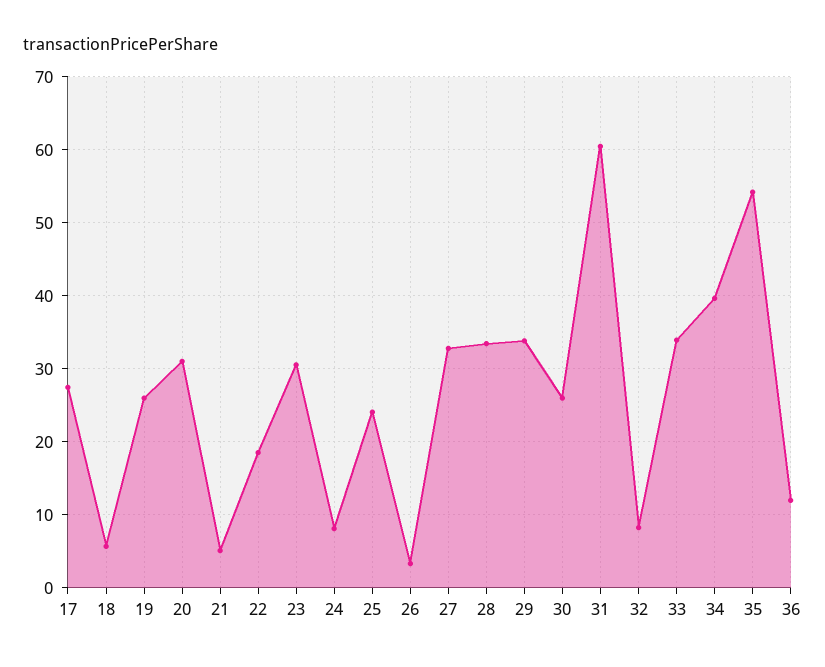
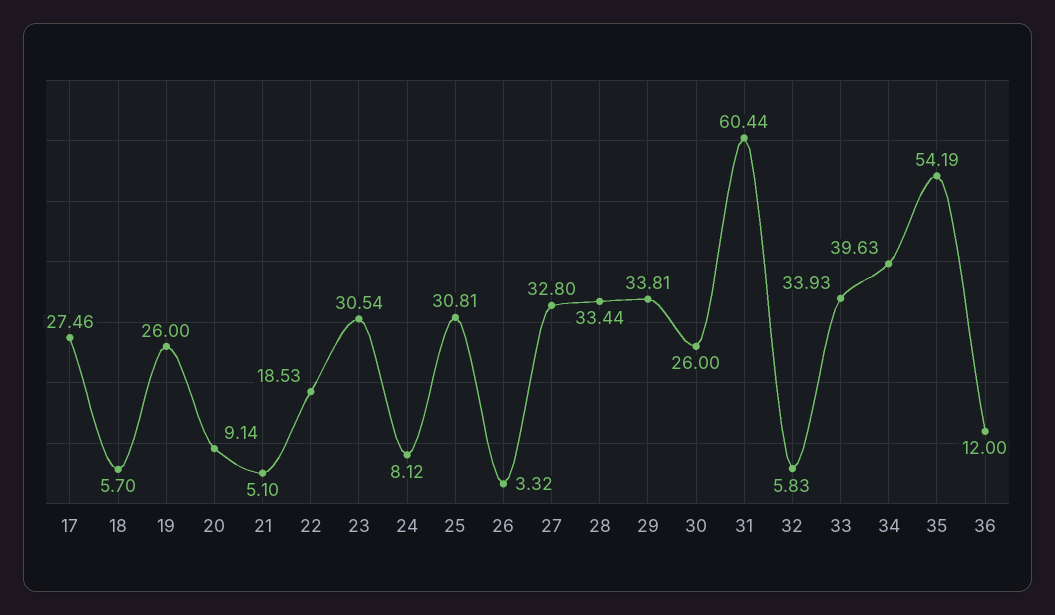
20: 31 -> 9.14
25: 24 -> 30.81
32: 8 -> 5.83

